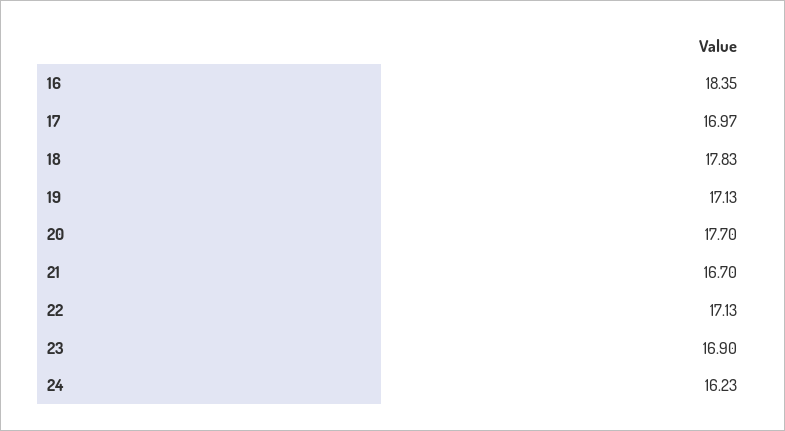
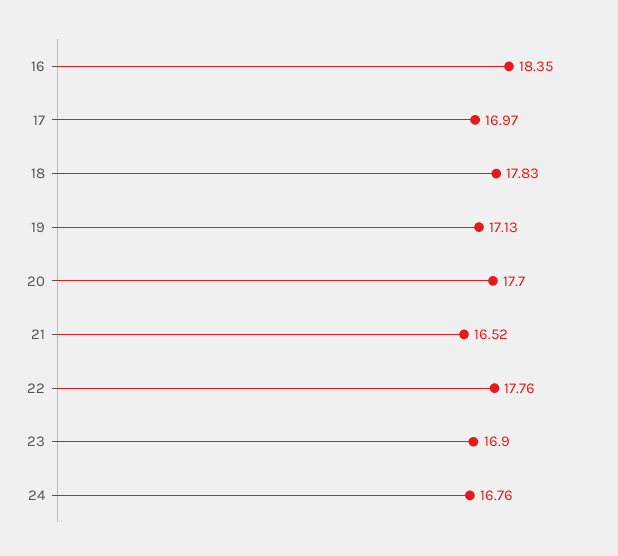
21: 16.7 -> 16.52
22: 17.13 -> 17.76
24: 16.23 -> 16.76

